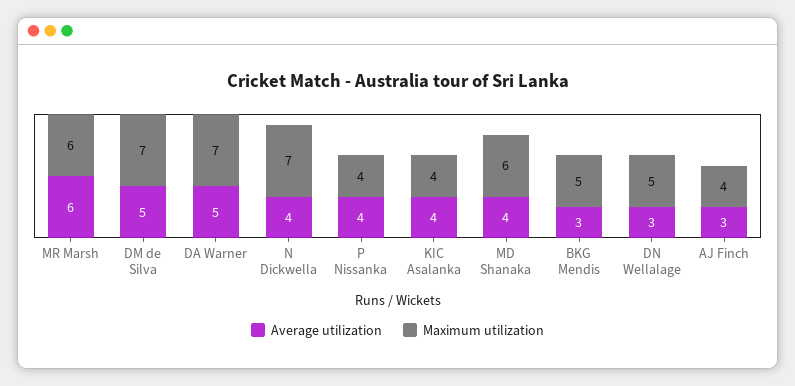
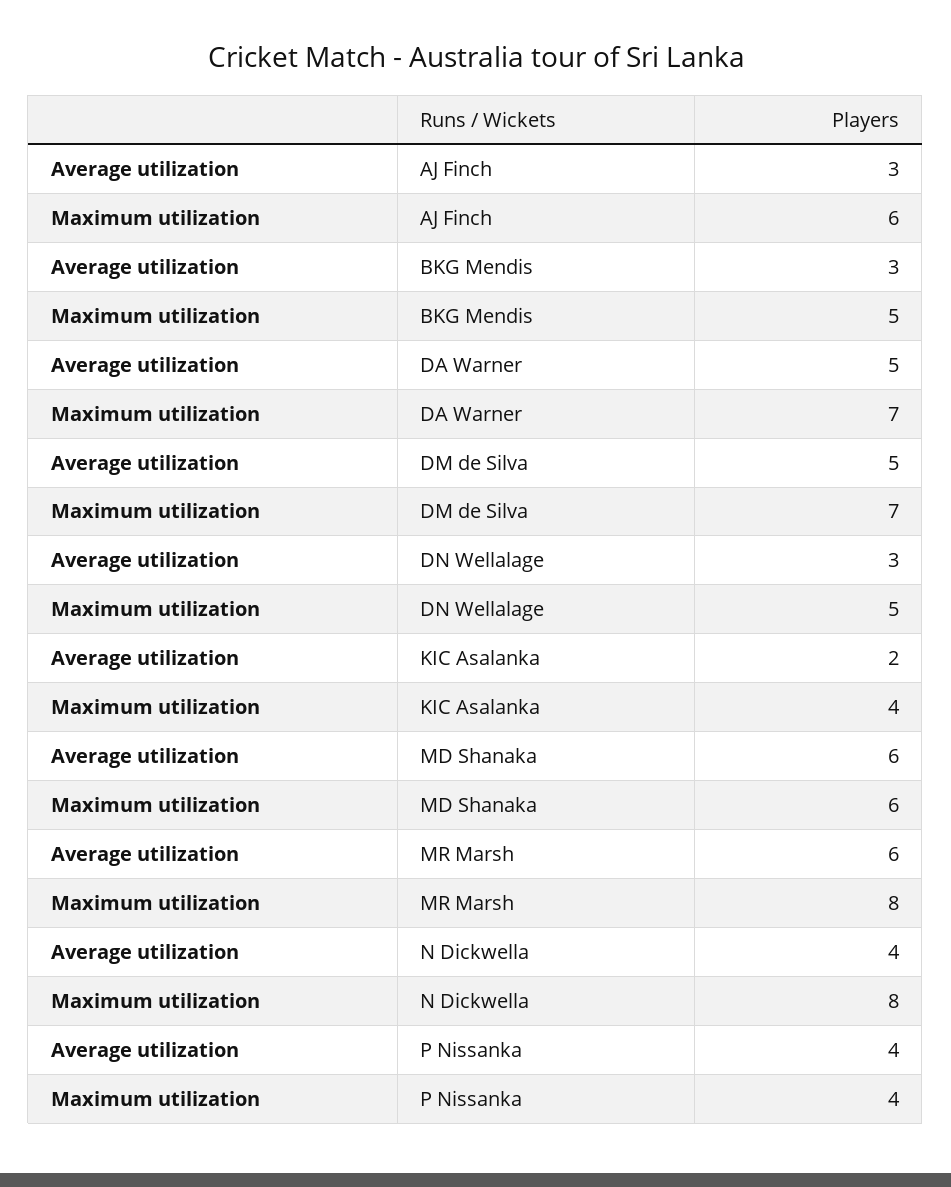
Maximum utilization, MR Marsh: 6 -> 8
Maximum utilization, N Dickwella: 7 -> 8
Average utilization, KIC Asalanka: 4 -> 2
Average utilization, MD Shanaka: 4 -> 6
Maximum utilization, AJ Finch: 4 -> 6

